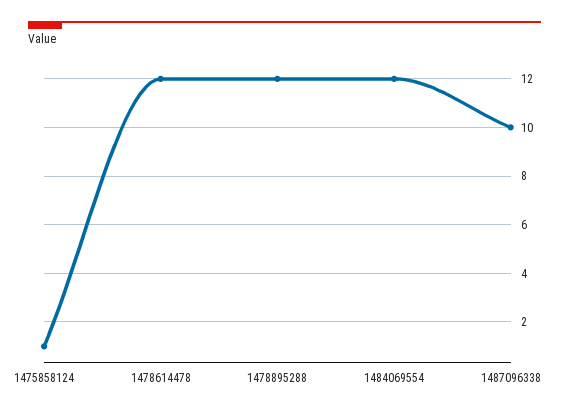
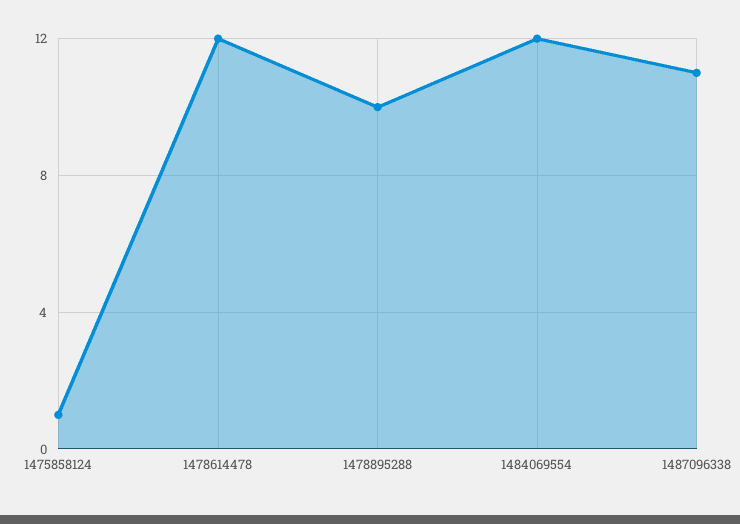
1478895288: 12 -> 10
1487096338: 10 -> 11

